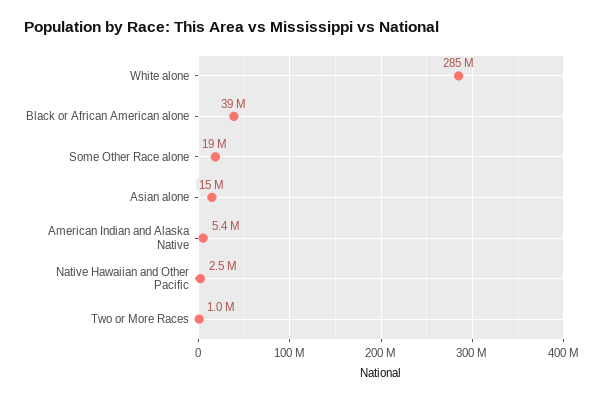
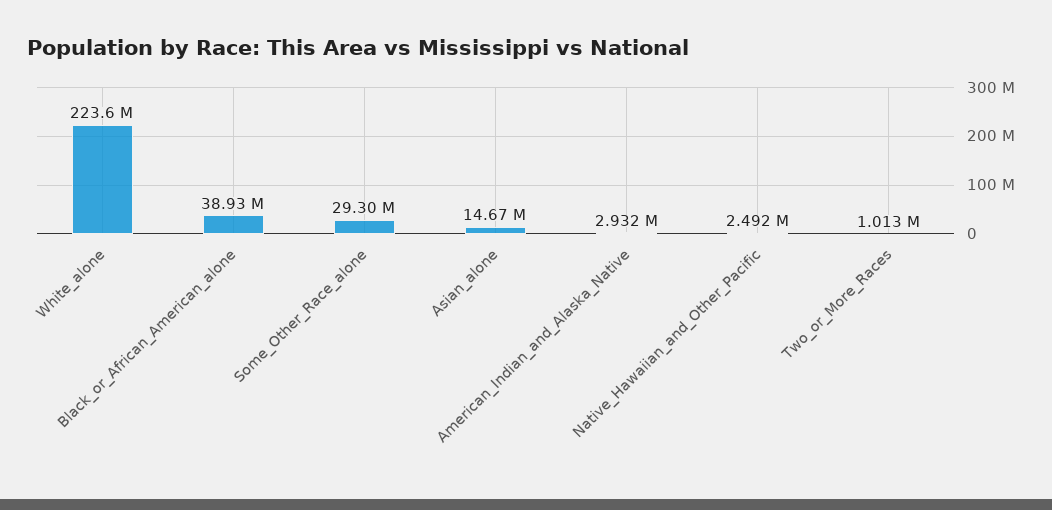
White alone: 285000000 -> 223600000
Some Other Race alone: 19000000 -> 29300000
American Indian and Alaska Native: 5400000 -> 2932000

